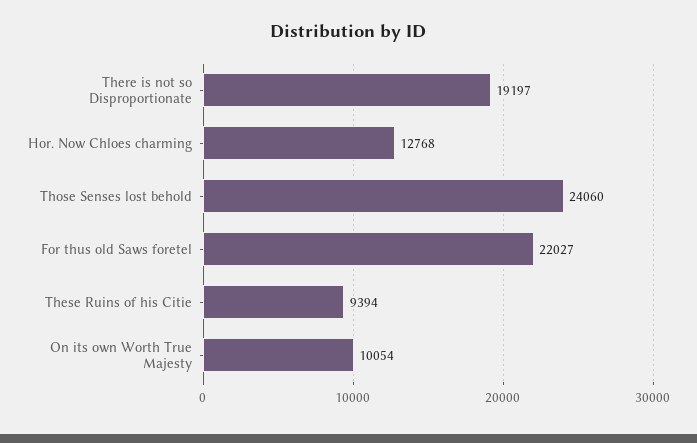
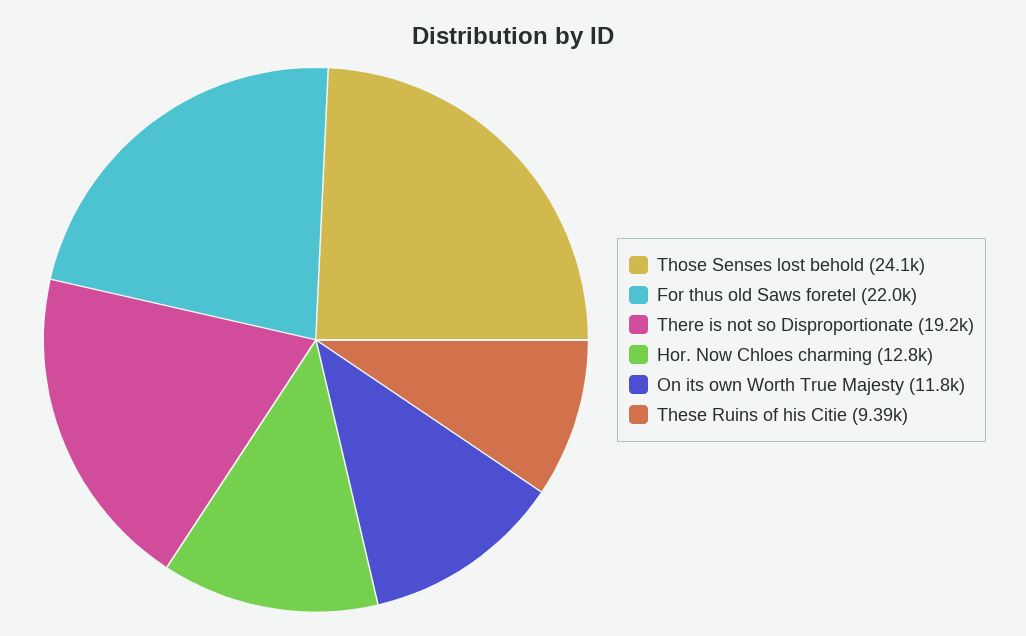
On its own Worth True Majesty: 10054 -> 11800

